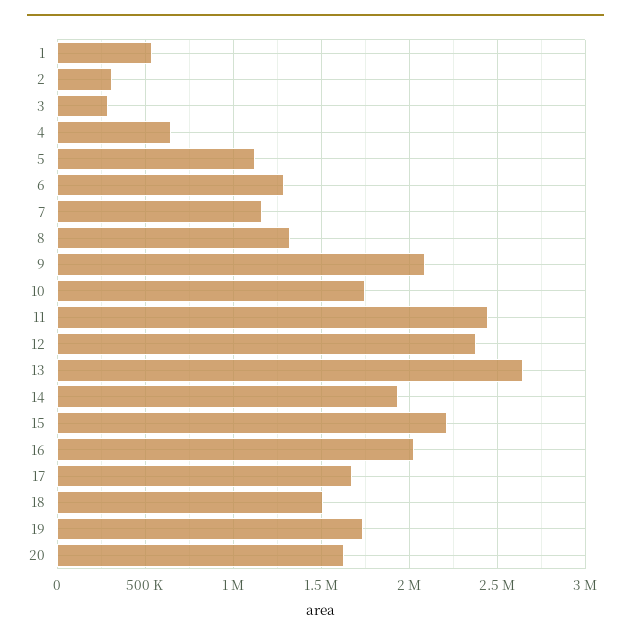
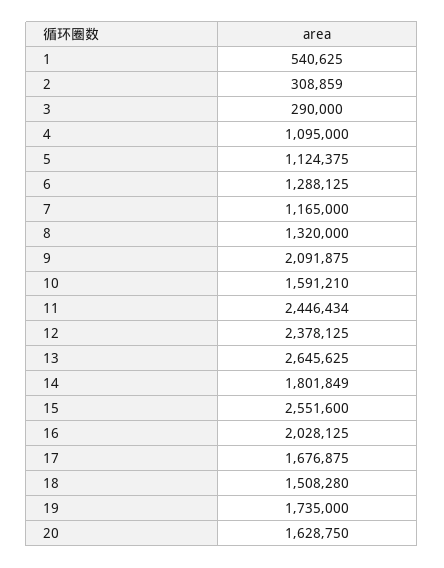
4: 650000 -> 1095000
10: 1750000 -> 1591210
14: 1950000 -> 1801849
15: 2200000 -> 2551600

